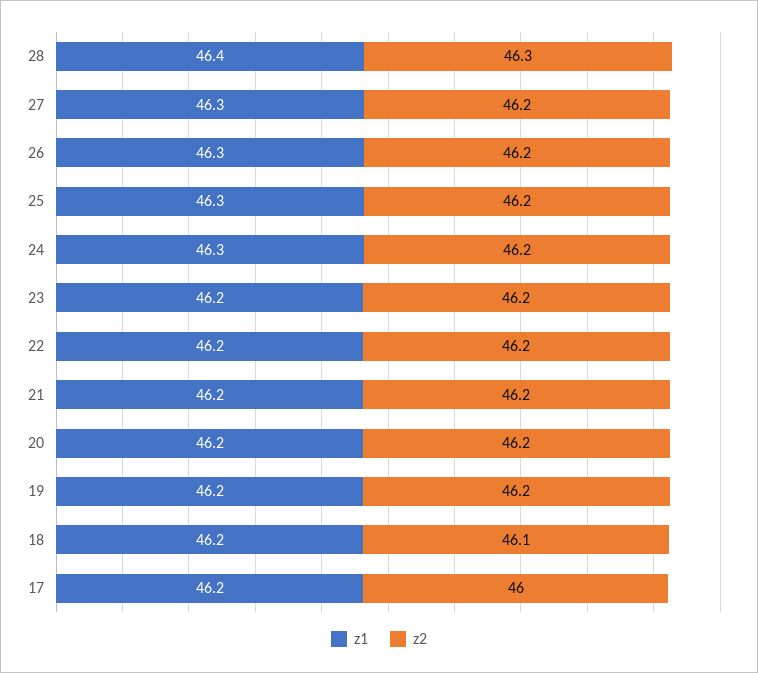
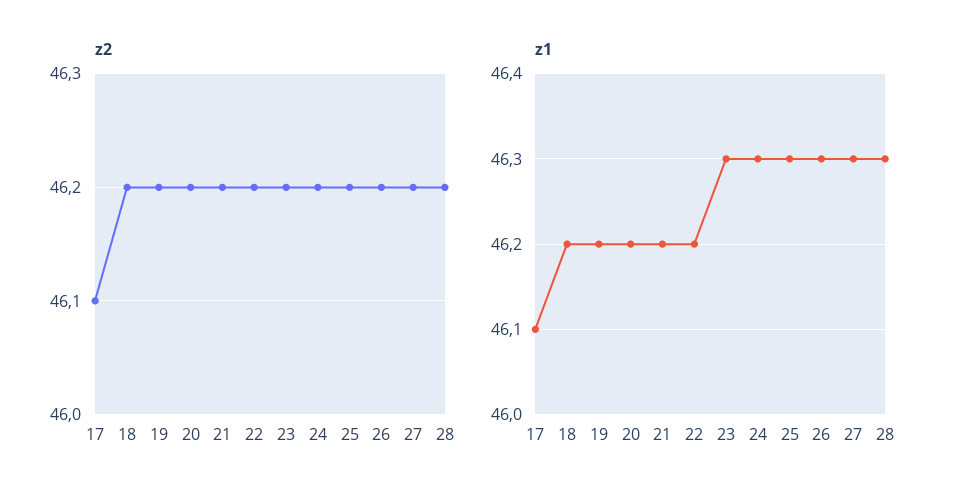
z1, 28: 46.4 -> 46.3
z2, 28: 46.3 -> 46.2
z1, 23: 46.2 -> 46.3
z2, 18: 46.1 -> 46.2
z1, 17: 46.2 -> 46.1
z2, 17: 46 -> 46.1

